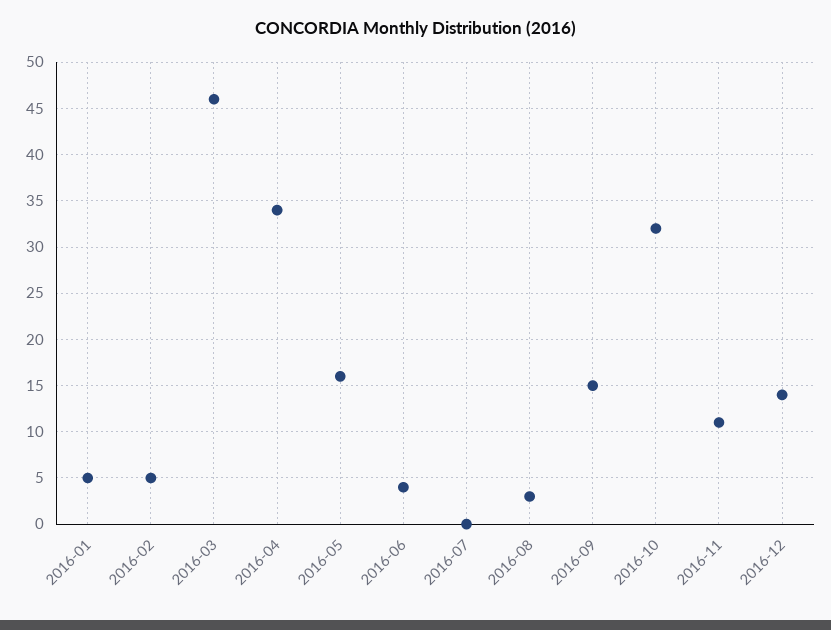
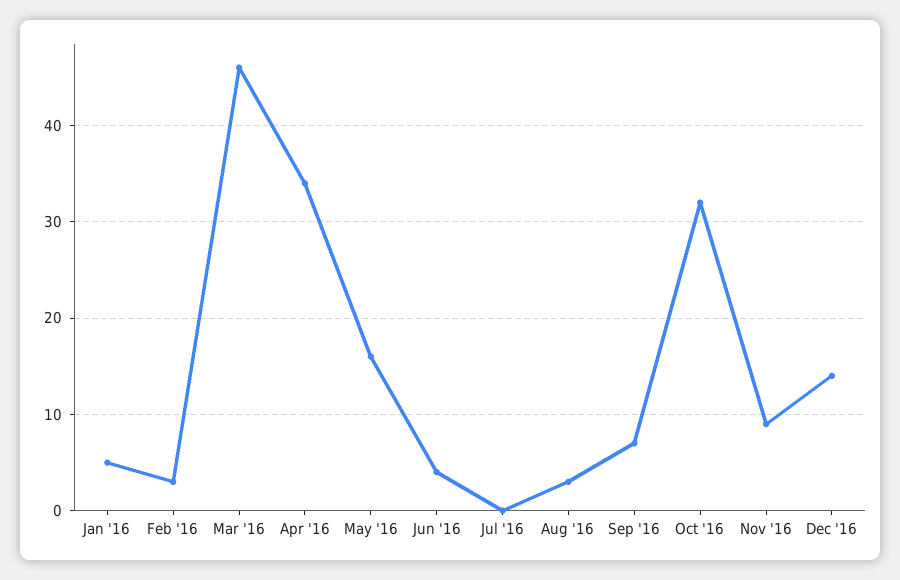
2016-02: 5 -> 3
2016-09: 15 -> 7
2016-11: 11 -> 9

